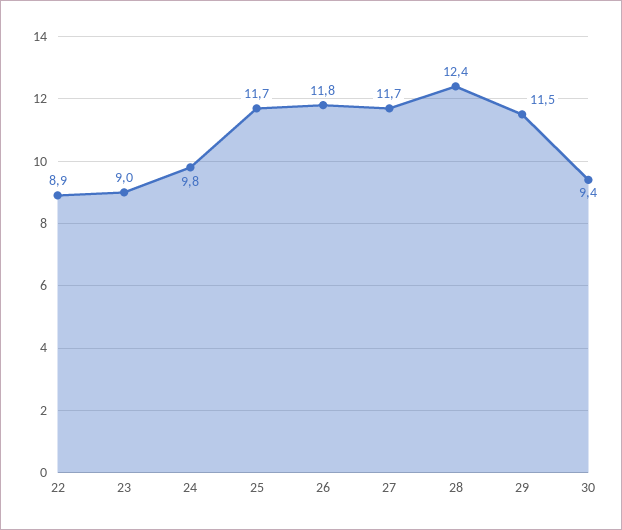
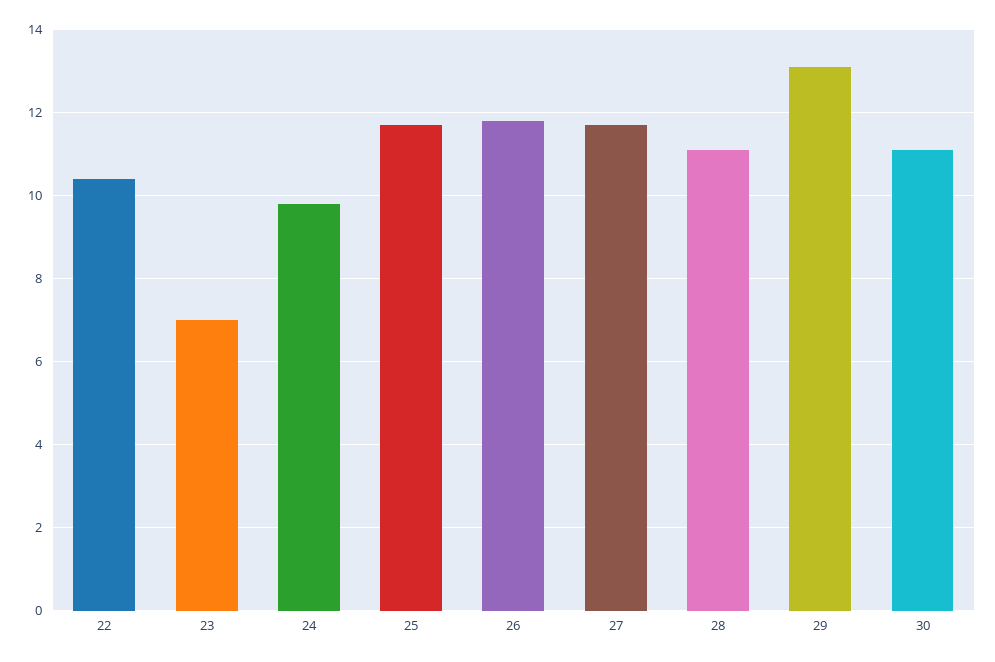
22: 8.9 -> 10.5
23: 9 -> 7
28: 12.4 -> 11
29: 11.5 -> 13
30: 9.4 -> 11

